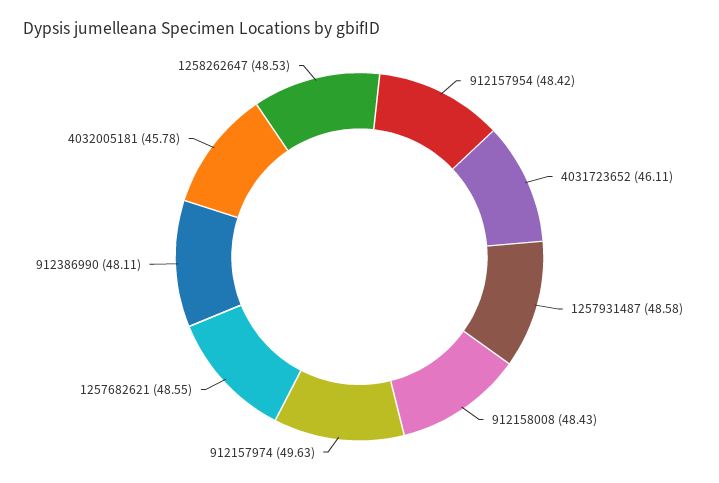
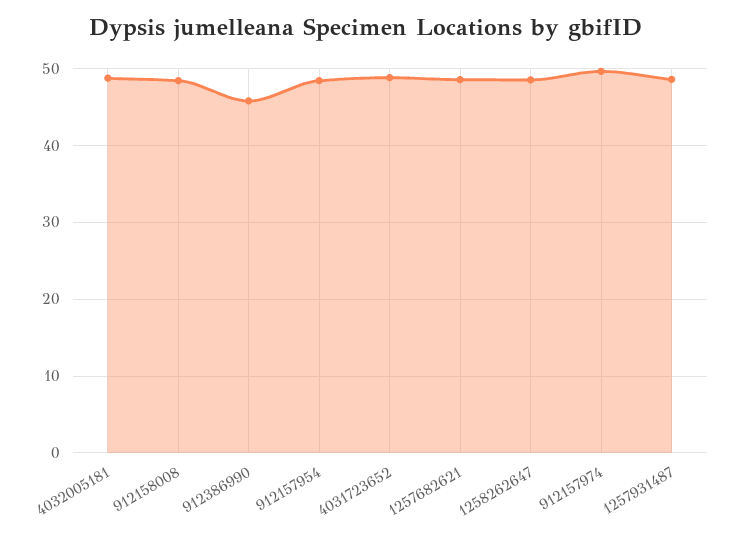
4031723652: 46.11 -> 49
912386990: 48.11 -> 46
4032005181: 45.78 -> 49

